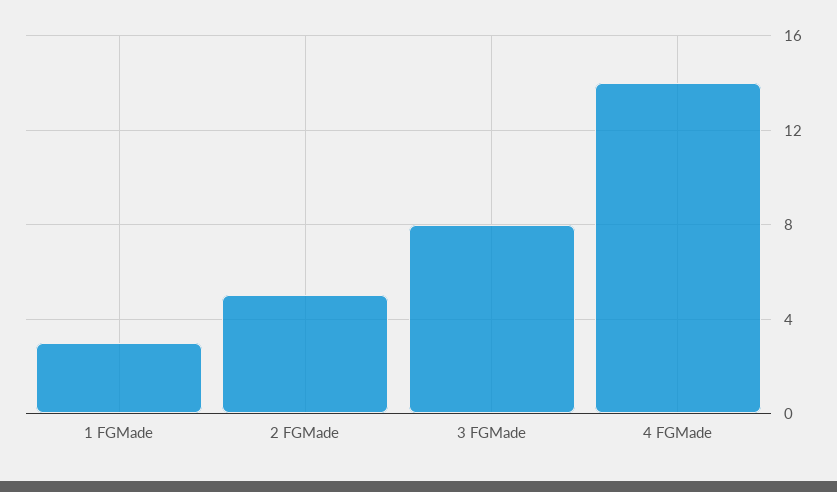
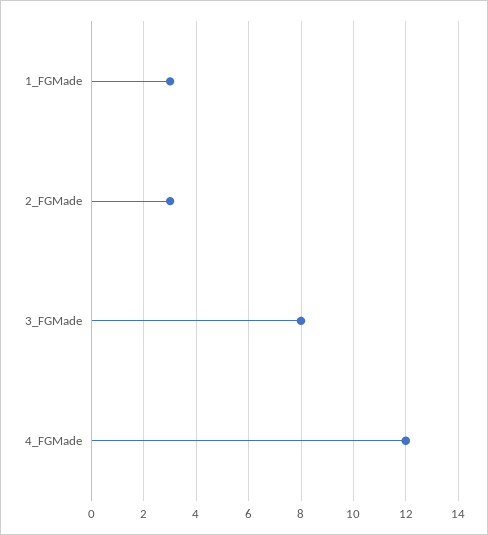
2 FGMade: 5 -> 3
4 FGMade: 14 -> 12

